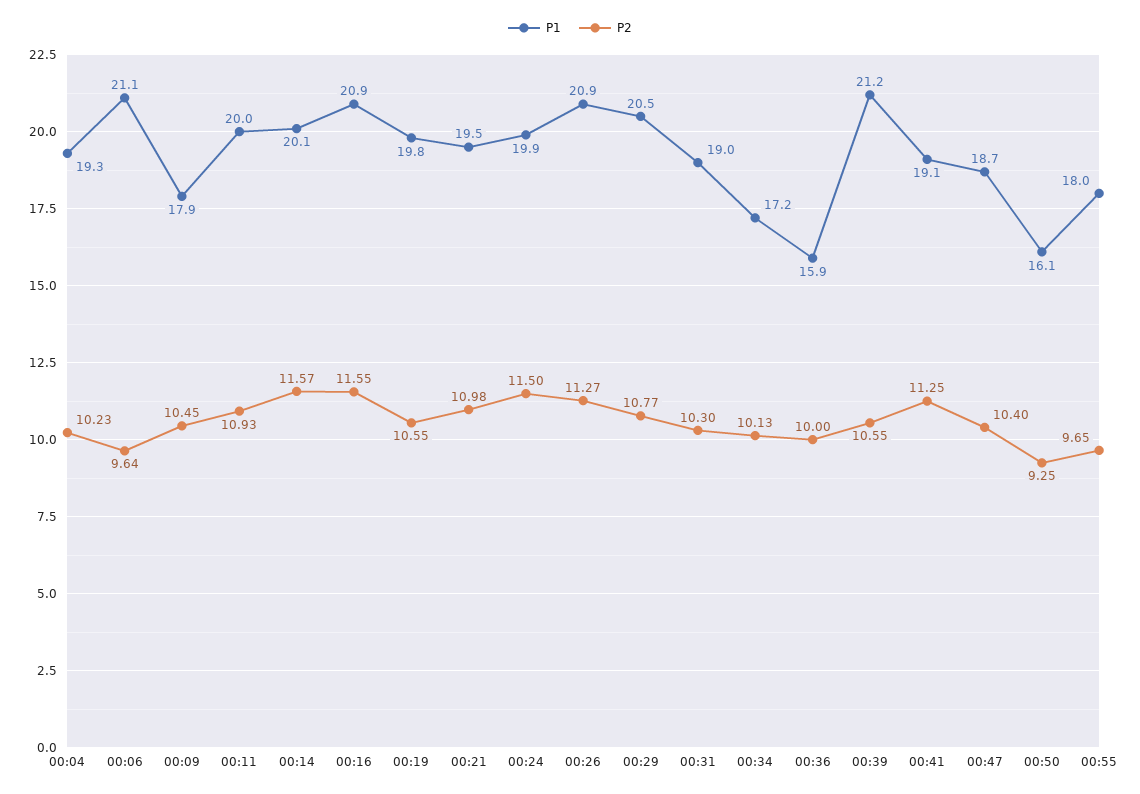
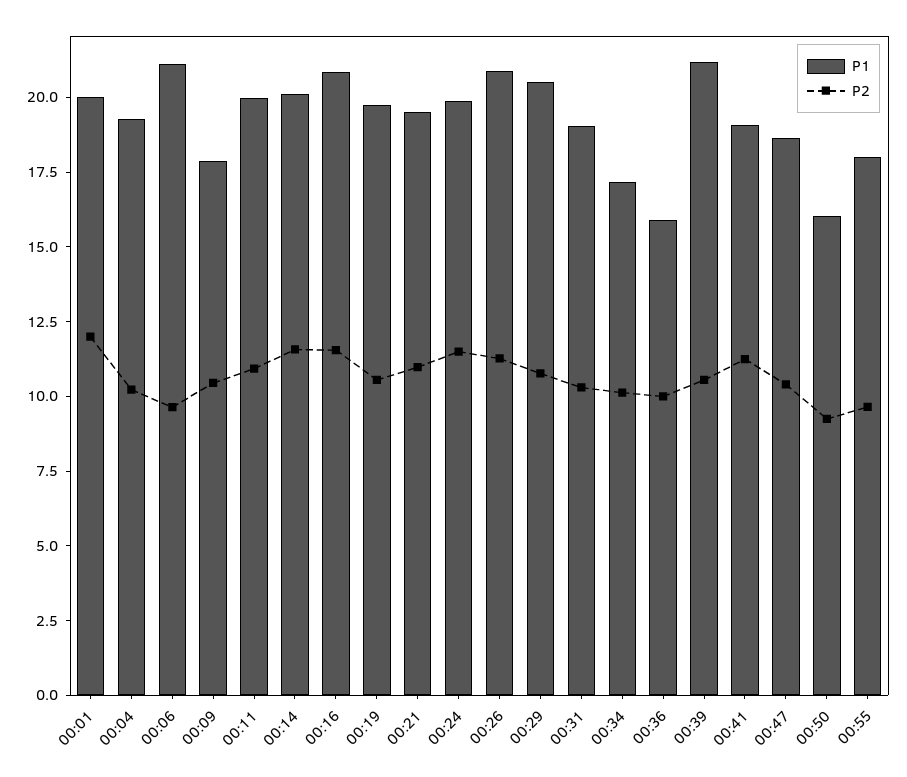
P1, 00:01: none -> 20
P2, 00:01: none -> 12

